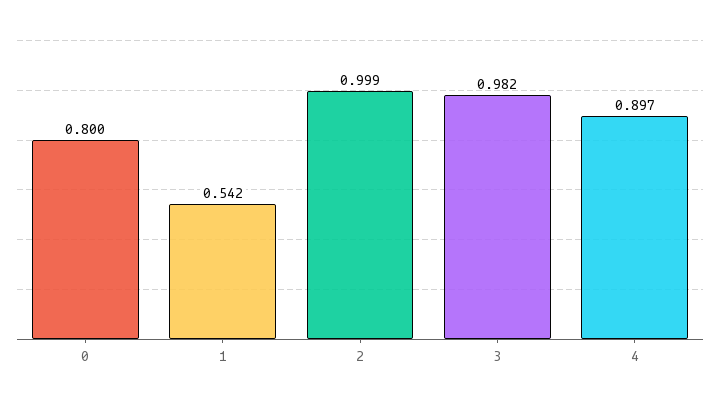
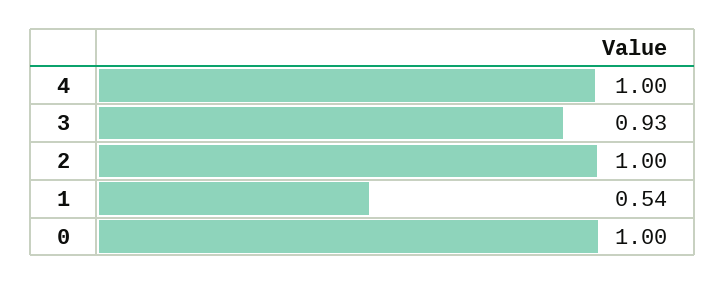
0: 0.8 -> 1
3: 0.982 -> 0.93
4: 0.897 -> 1

